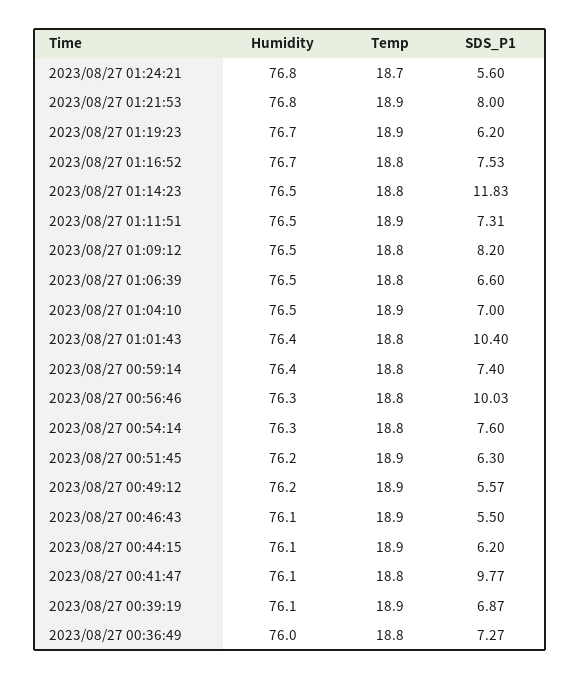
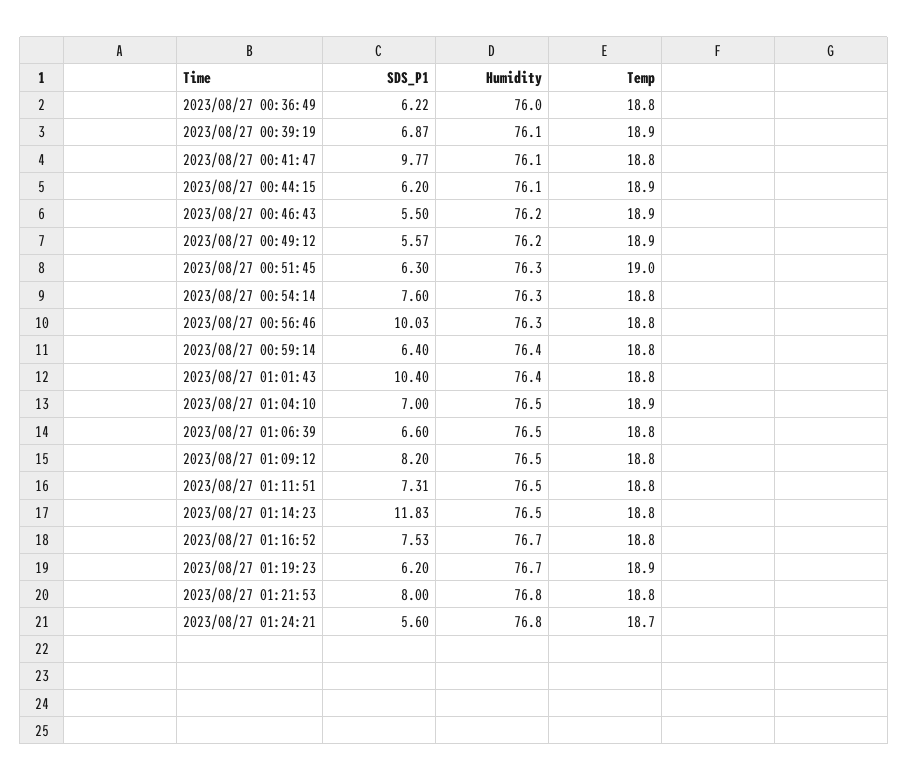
Temp, 2023/08/27 01:21:53: 18.9 -> 18.8
Temp, 2023/08/27 01:11:51: 18.9 -> 18.8
SDS_P1, 2023/08/27 00:59:14: 7.4 -> 6.4
Humidity, 2023/08/27 00:51:45: 76.2 -> 76.3
Temp, 2023/08/27 00:51:45: 18.9 -> 19
Humidity, 2023/08/27 00:46:43: 76.1 -> 76.2
SDS_P1, 2023/08/27 00:36:49: 7.27 -> 6.22

